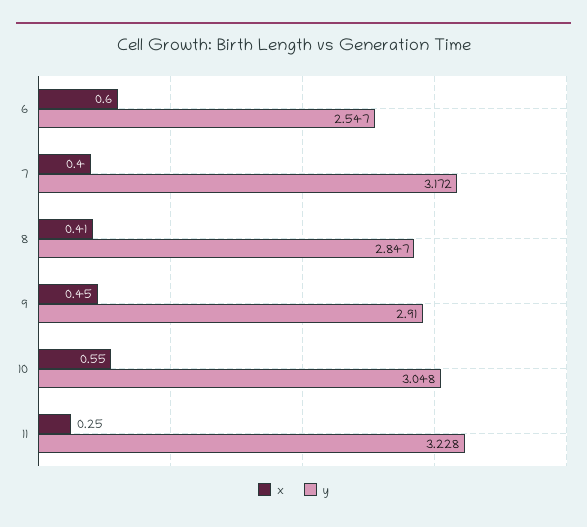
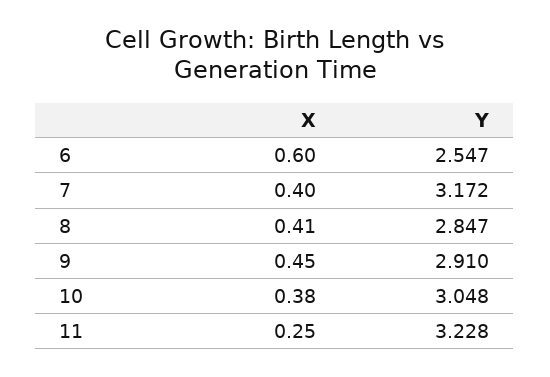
x, 10: 0.55 -> 0.38

